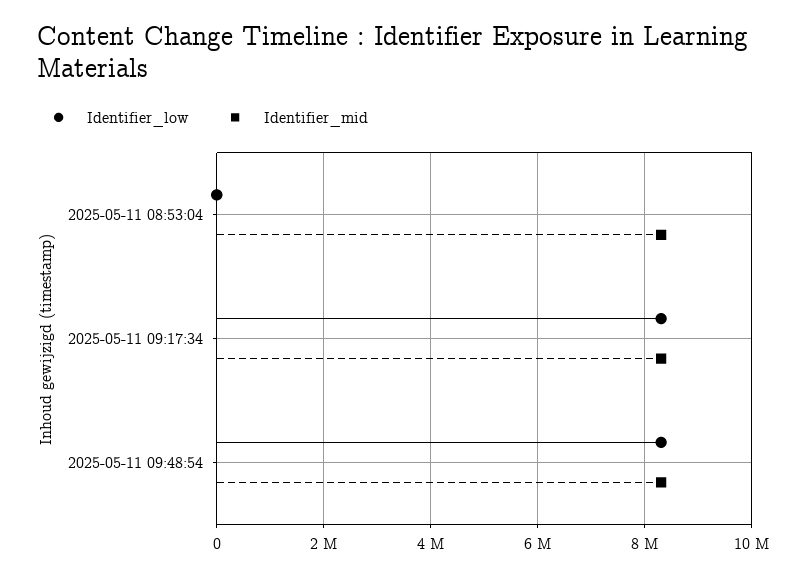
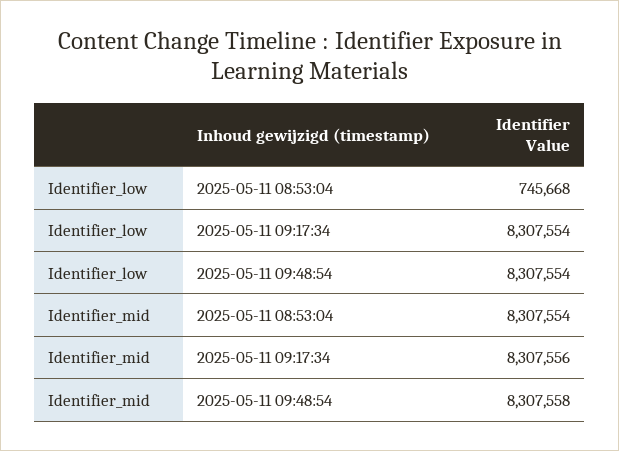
Identifier_low, 2025-05-11 08:53:04: 0 -> 745668

